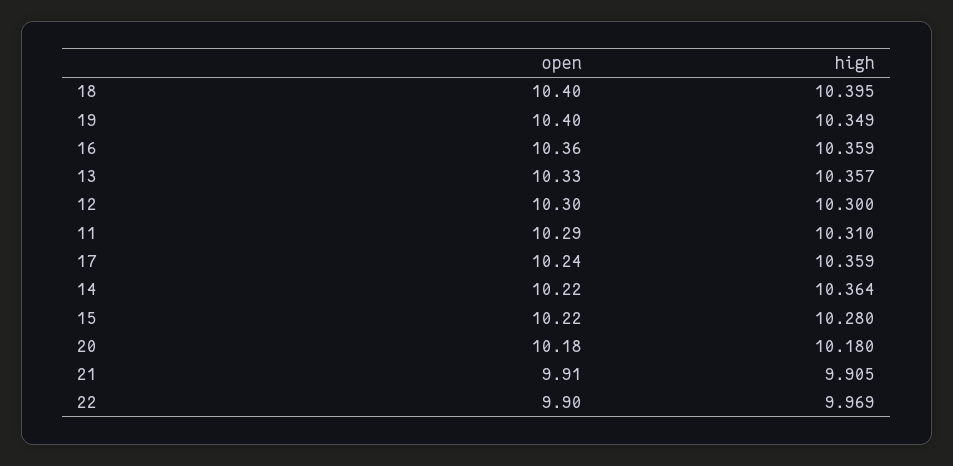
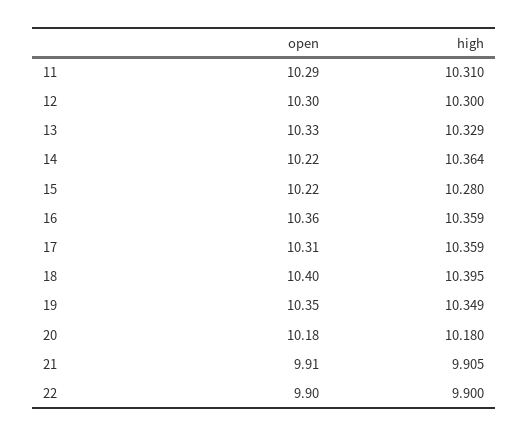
open, 19: 10.4 -> 10.35
high, 13: 10.357 -> 10.329
open, 17: 10.24 -> 10.31
high, 22: 9.969 -> 9.9

